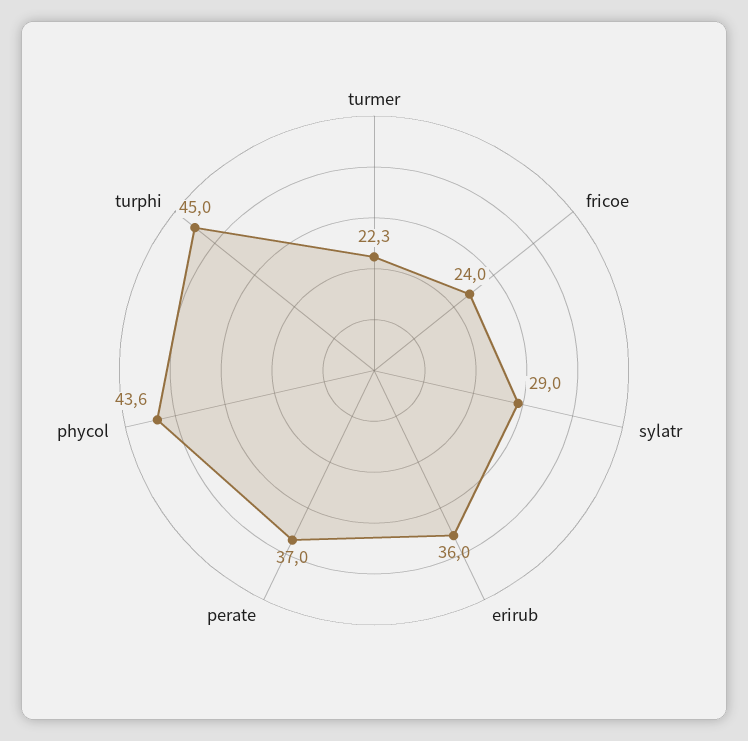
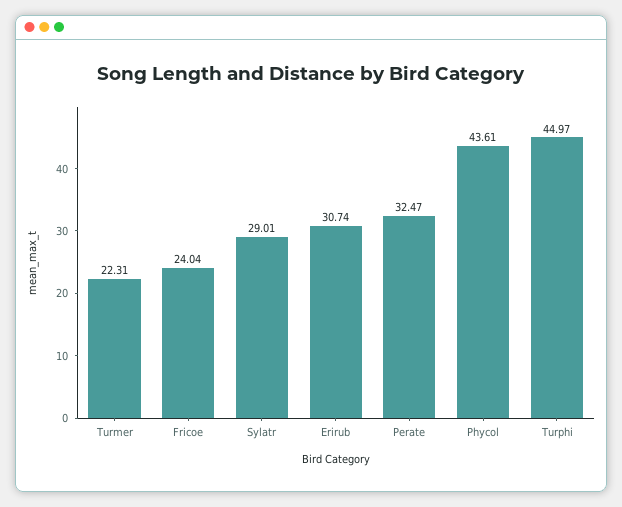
erirub: 36 -> 30.74
perate: 37 -> 32.47

